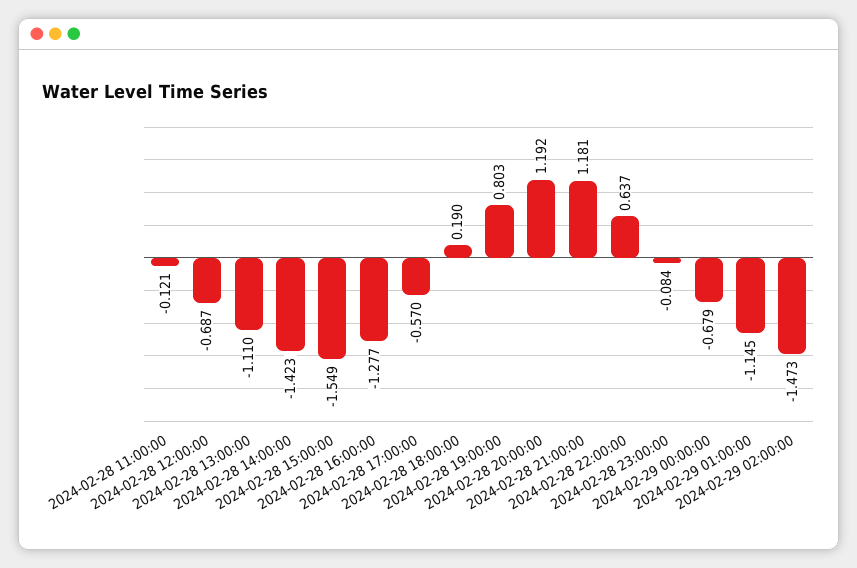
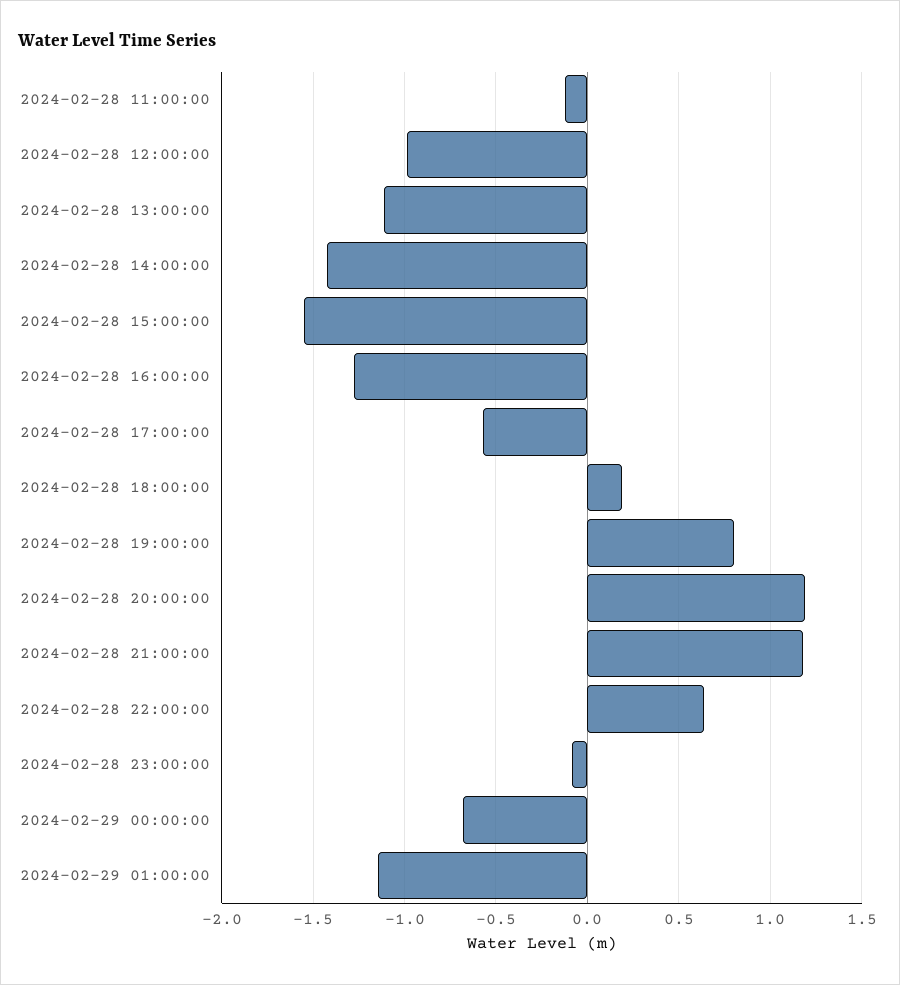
2024-02-28 12:00:00: -0.687 -> -1
2024-02-29 02:00:00: -1.473 -> none

